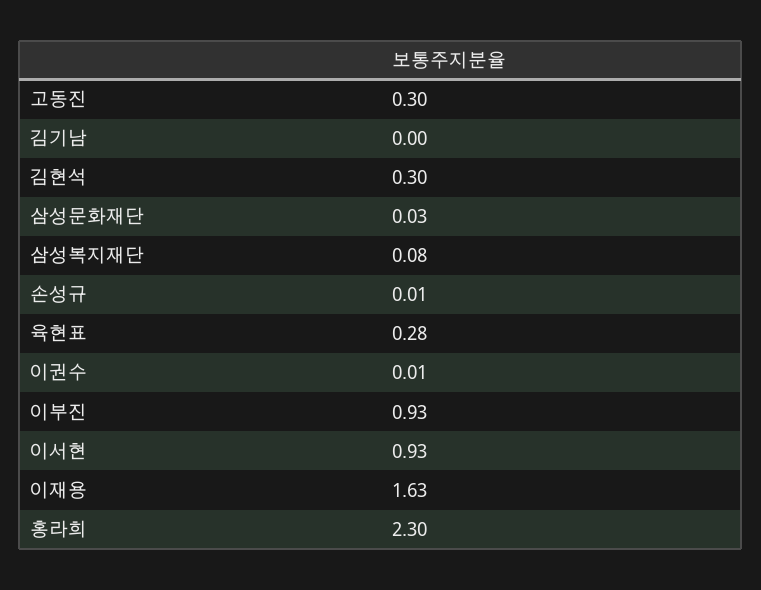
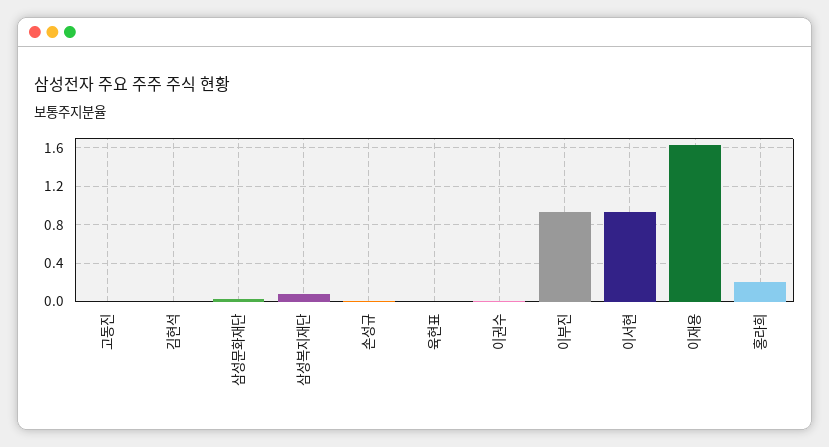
고동진: 0.3 -> 0
김기남: 0 -> none
김현석: 0.3 -> 0
육현표: 0.28 -> 0
홍라희: 2.3 -> 0.2

